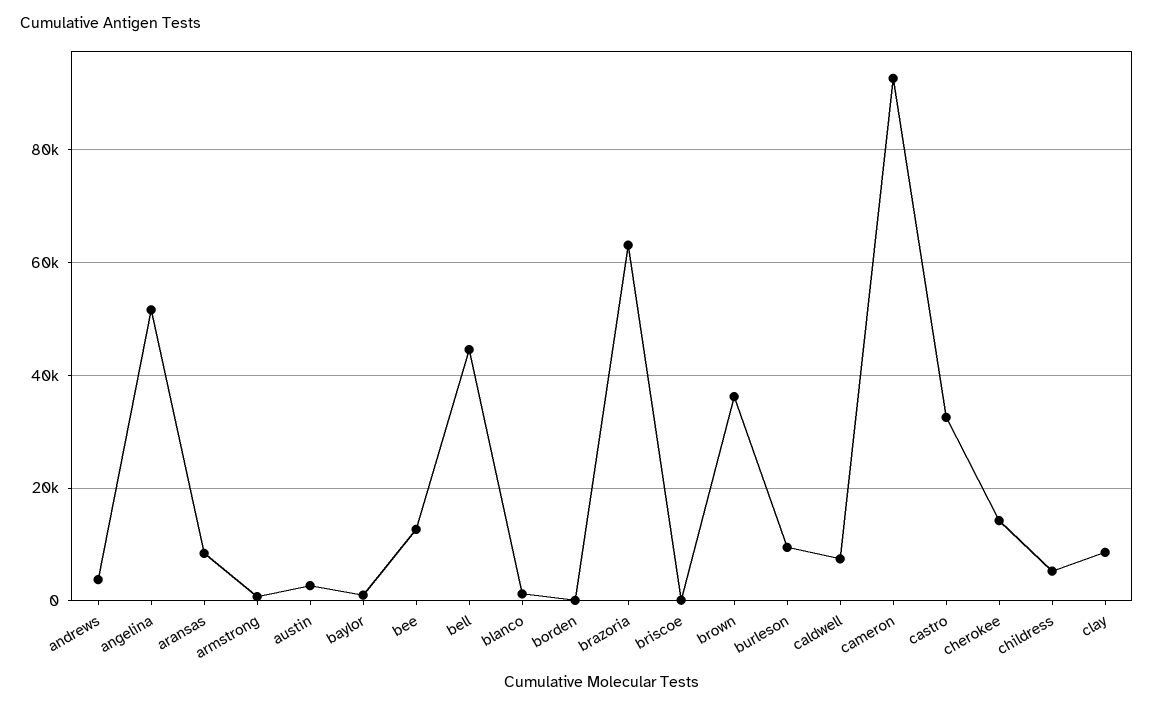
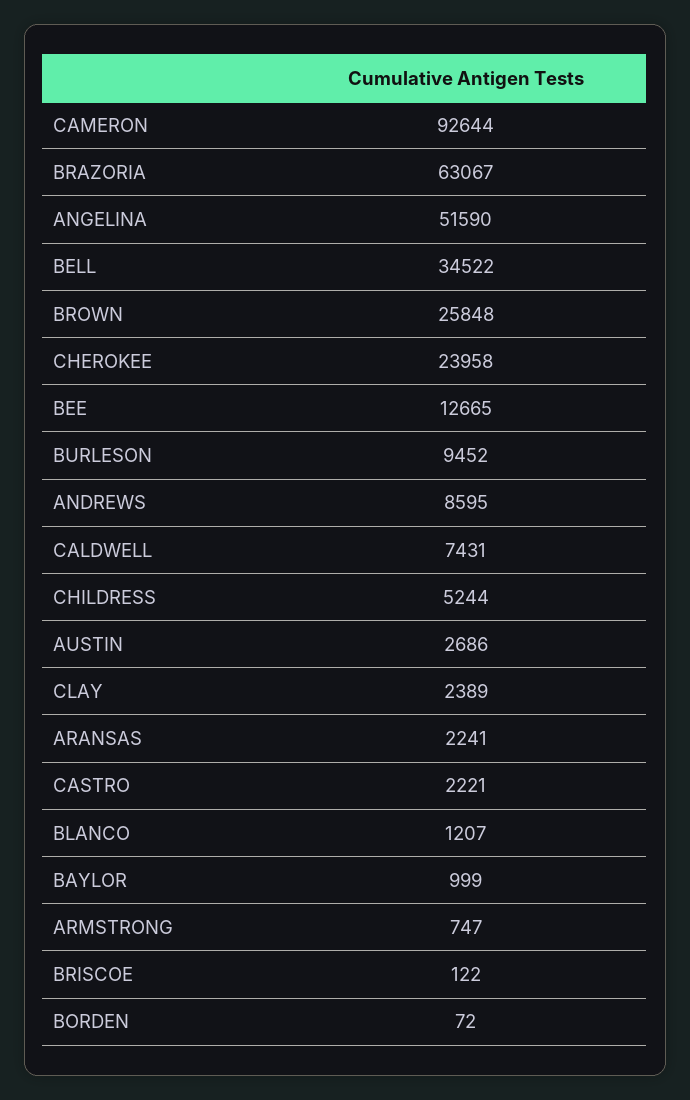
andrews: 4000 -> 8595
aransas: 8000 -> 2241
bell: 44000 -> 34522
brown: 36000 -> 25848
castro: 32000 -> 2221
cherokee: 14000 -> 23958
clay: 8000 -> 2389

